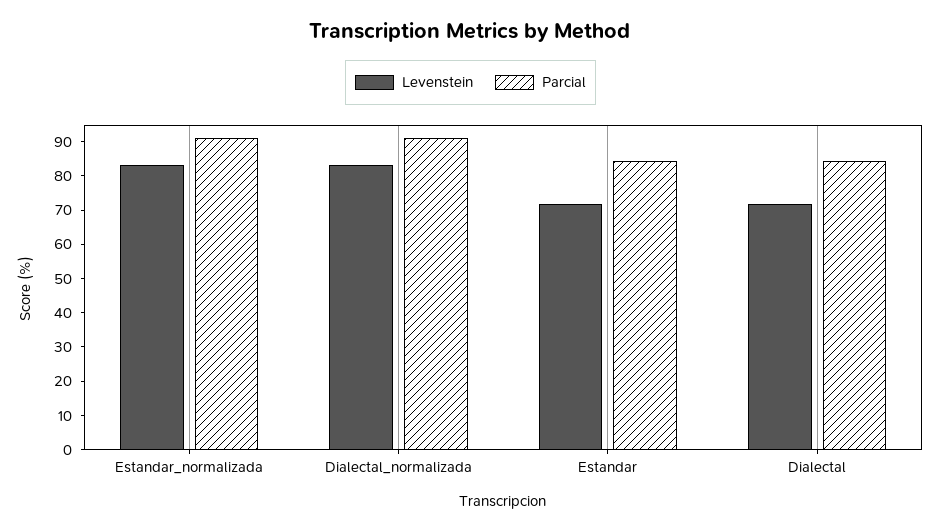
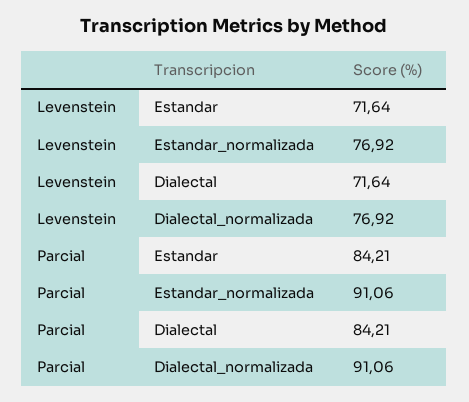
Levenstein, Estandar_normalizada: 82.5 -> 76.92
Levenstein, Dialectal_normalizada: 82.5 -> 76.92

